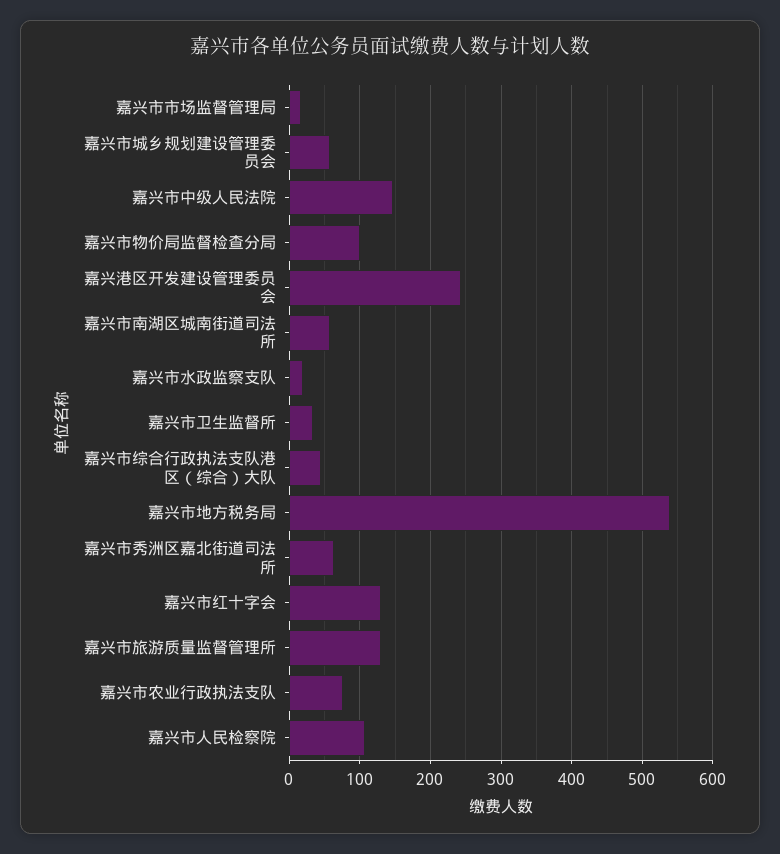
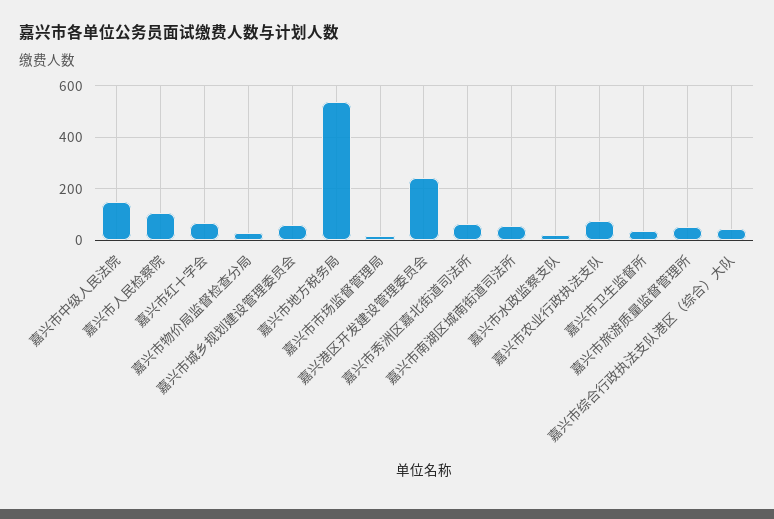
嘉兴市物价局监督检查分局: 100 -> 25
嘉兴市红十字会: 130 -> 75
嘉兴市旅游质量监督管理所: 130 -> 50

